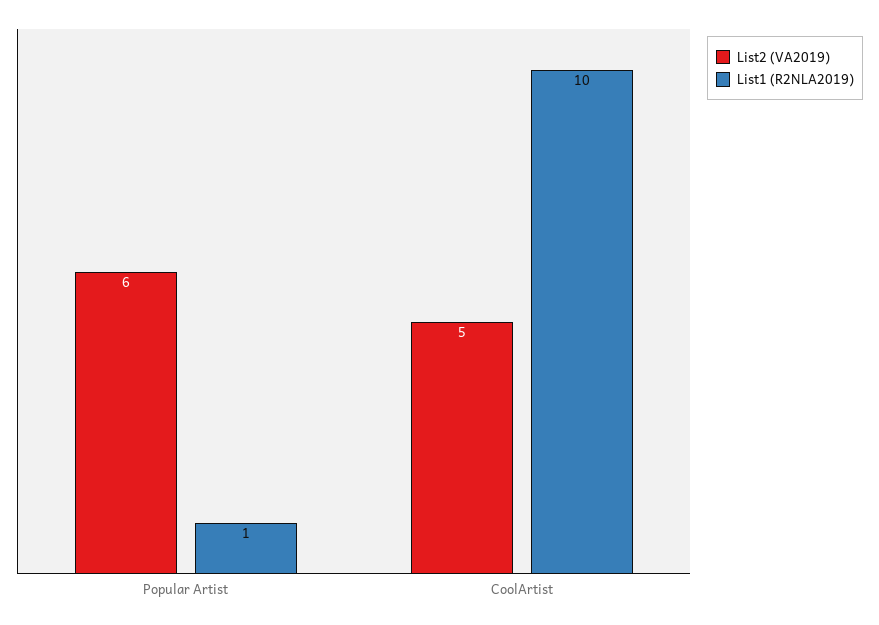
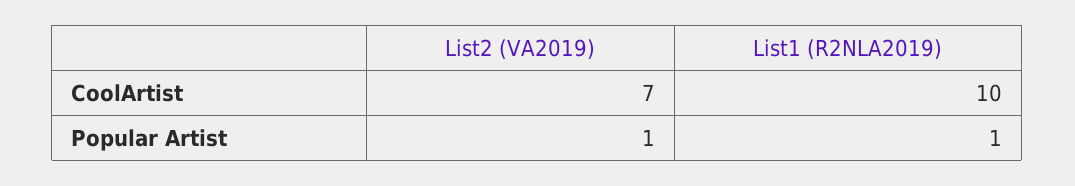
List2 (VA2019), Popular Artist: 6 -> 1
List2 (VA2019), CoolArtist: 5 -> 7

